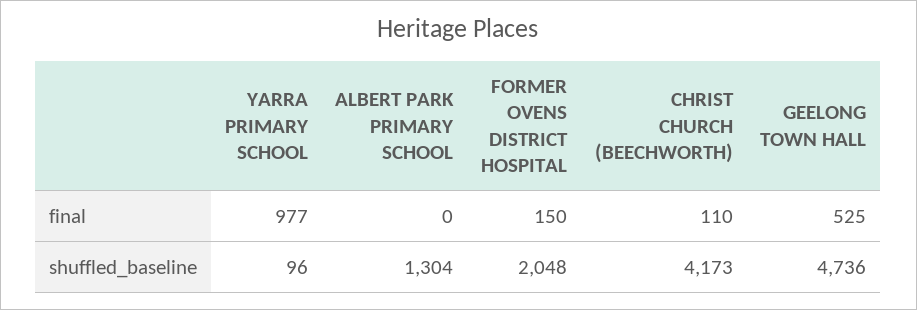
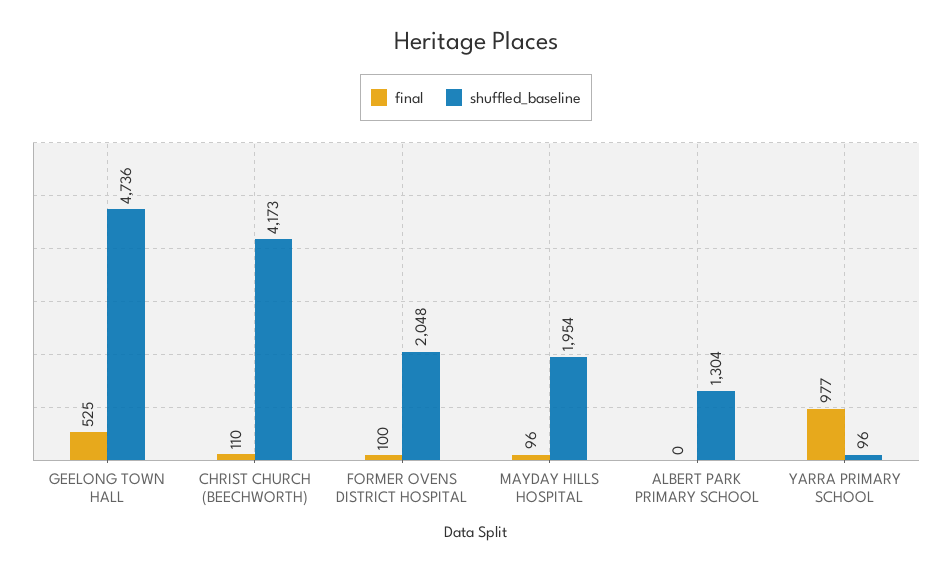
final, FORMER OVENS DISTRICT HOSPITAL: 150 -> 100
final, MAYDAY HILLS HOSPITAL: none -> 96
shuffled_baseline, MAYDAY HILLS HOSPITAL: none -> 1954

